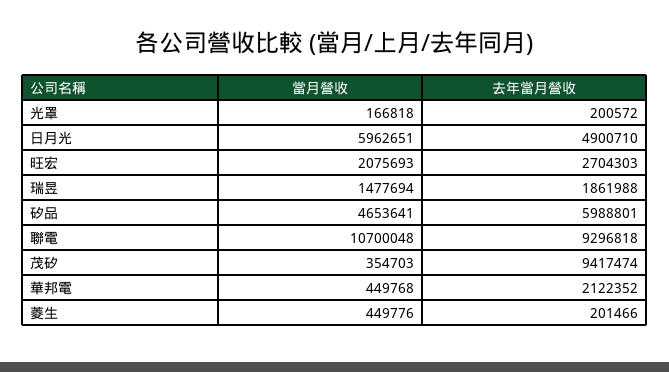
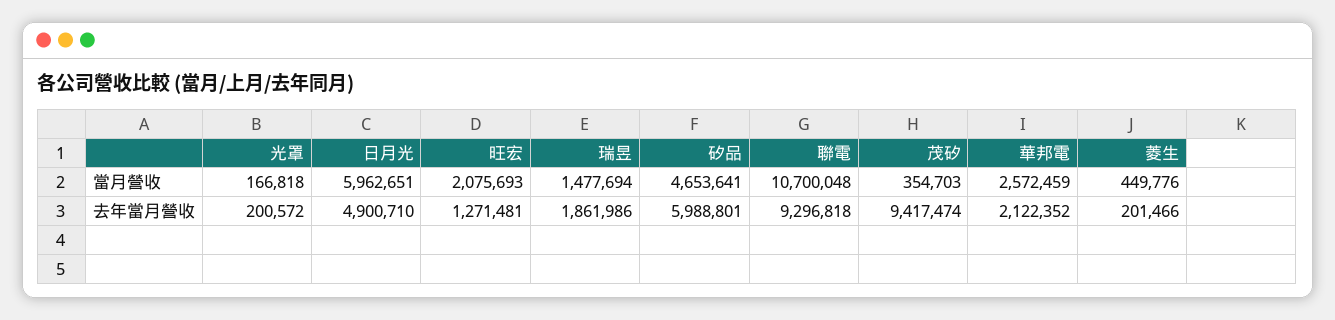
去年當月營收, 旺宏: 2704303 -> 1271481
去年當月營收, 瑞昱: 1861988 -> 1861986
當月營收, 華邦電: 449768 -> 2572459

